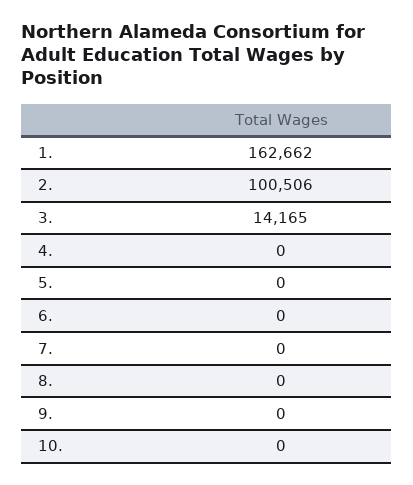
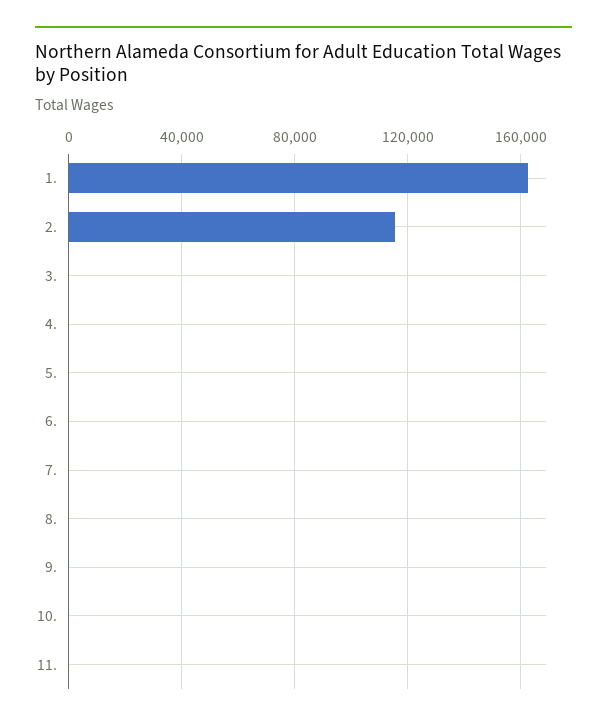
2.: 100506 -> 115000
3.: 14165 -> 0
11.: none -> 0

